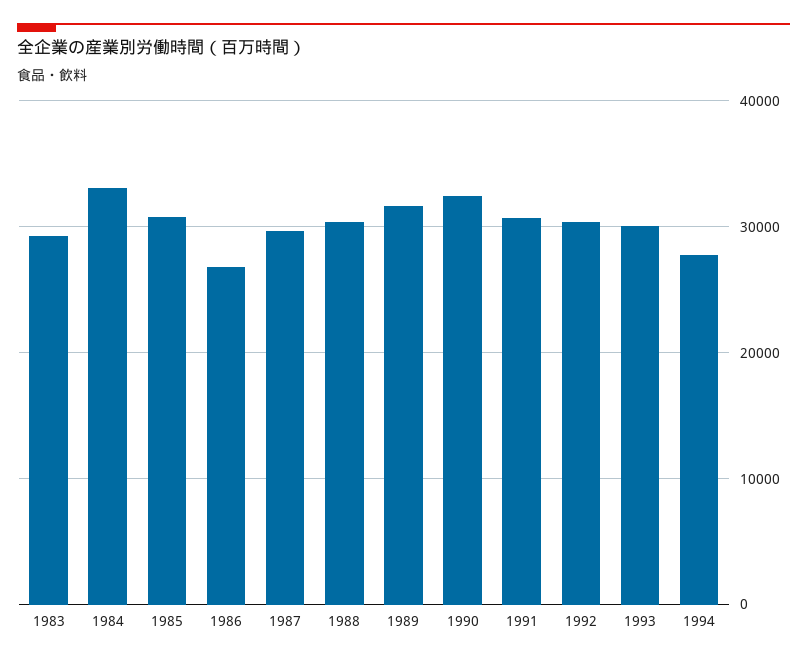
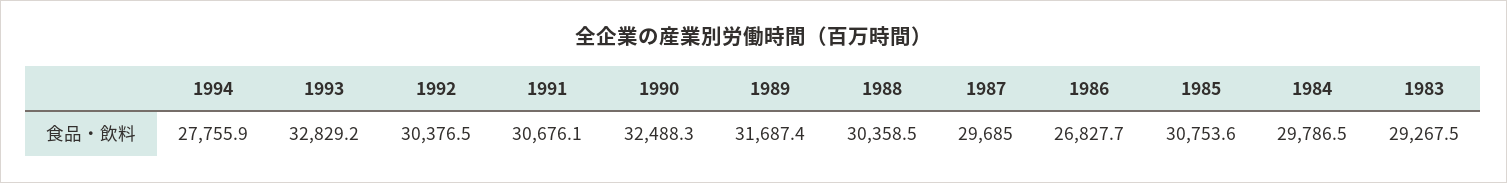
1984: 33000 -> 29786.5
1993: 30000 -> 32829.2

